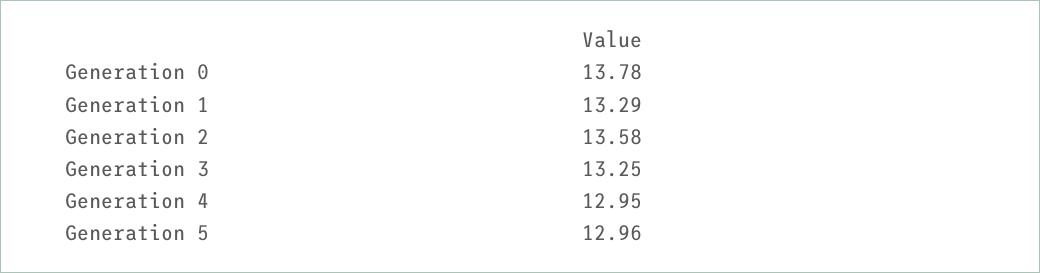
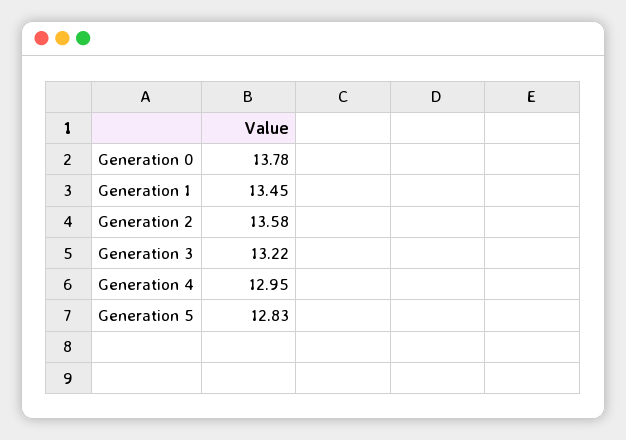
Generation 1: 13.29 -> 13.45
Generation 3: 13.25 -> 13.22
Generation 5: 12.96 -> 12.83

